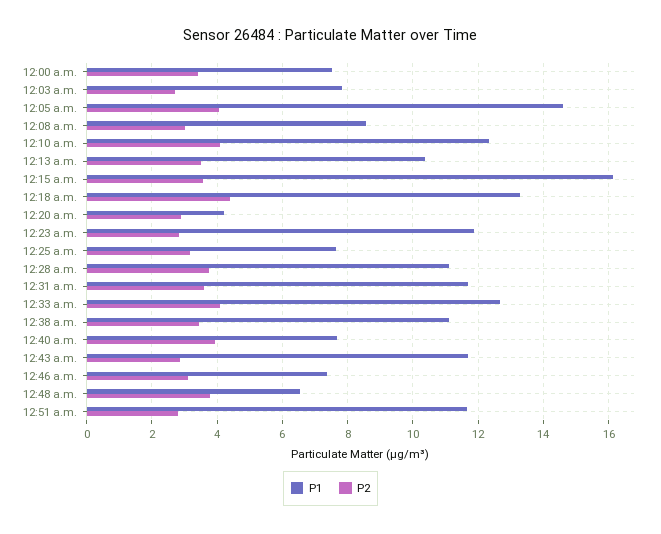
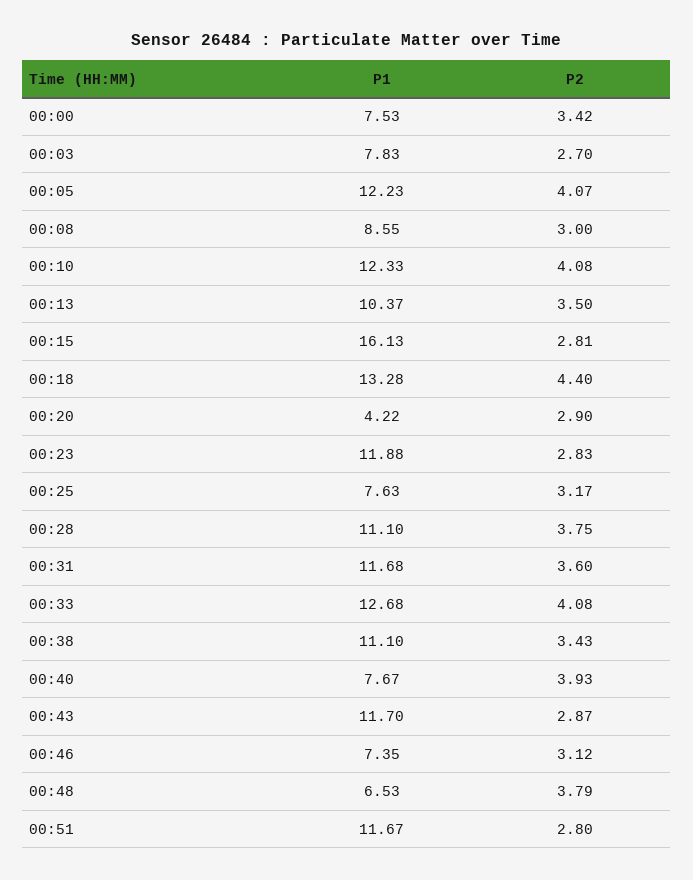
P1, 12:05 a.m.: 14.6 -> 12.23
P2, 12:15 a.m.: 3.6 -> 2.81

